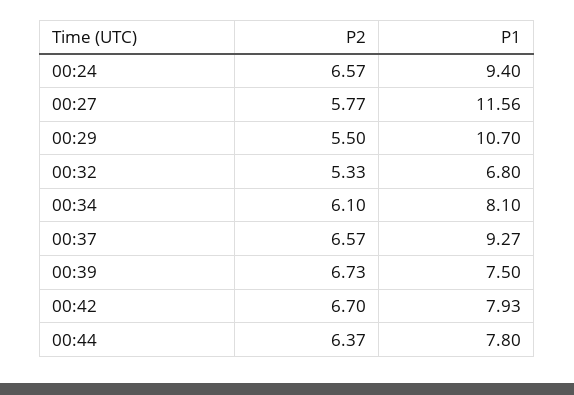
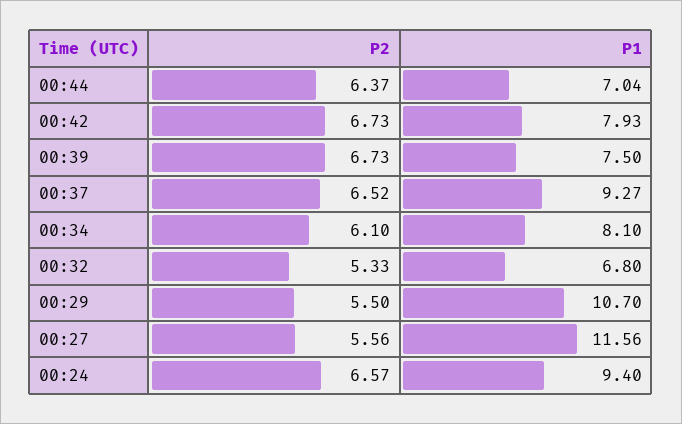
P2, 00:27: 5.77 -> 5.56
P2, 00:37: 6.57 -> 6.52
P2, 00:42: 6.7 -> 6.73
P1, 00:44: 7.8 -> 7.04

